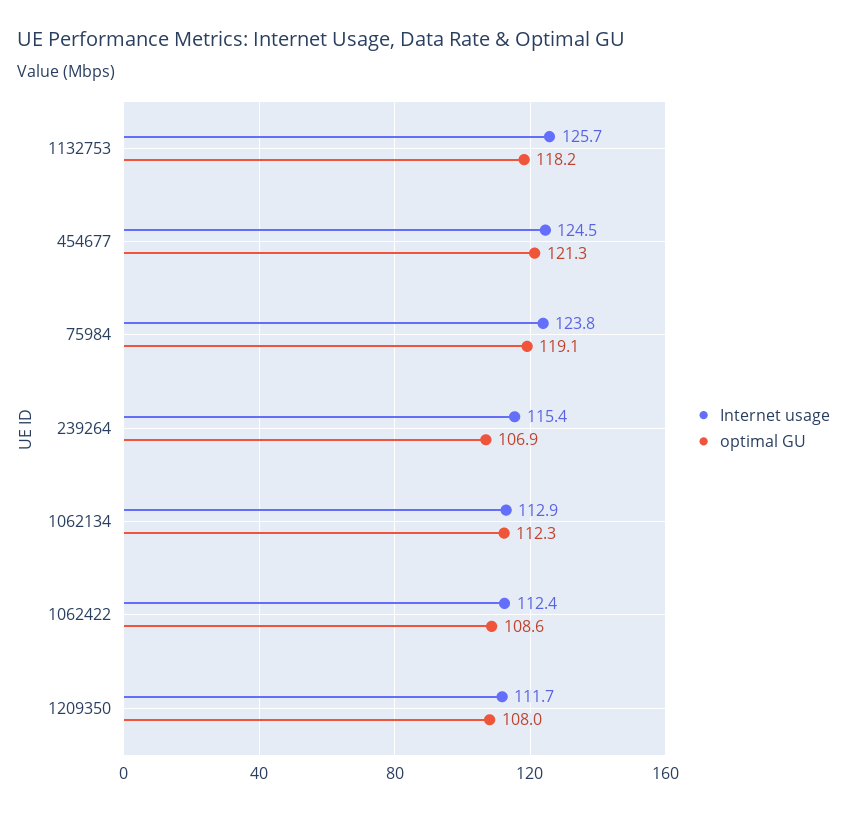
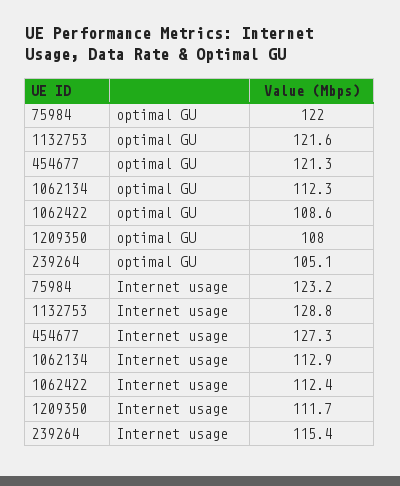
Internet usage, 1132753: 125.7 -> 128.8
optimal GU, 1132753: 118.2 -> 121.6
Internet usage, 454677: 124.5 -> 127.3
Internet usage, 75984: 123.8 -> 123.2
optimal GU, 75984: 119.1 -> 122
optimal GU, 239264: 106.9 -> 105.1

